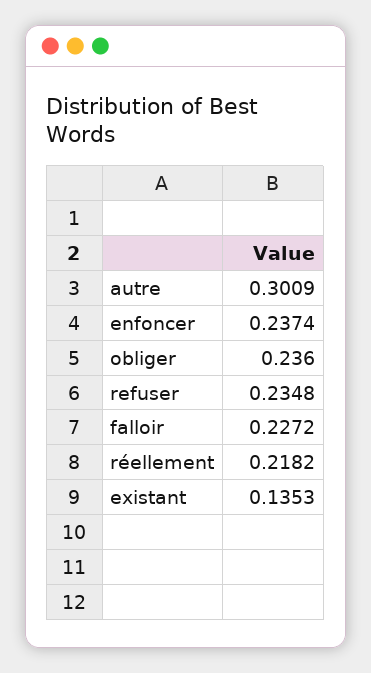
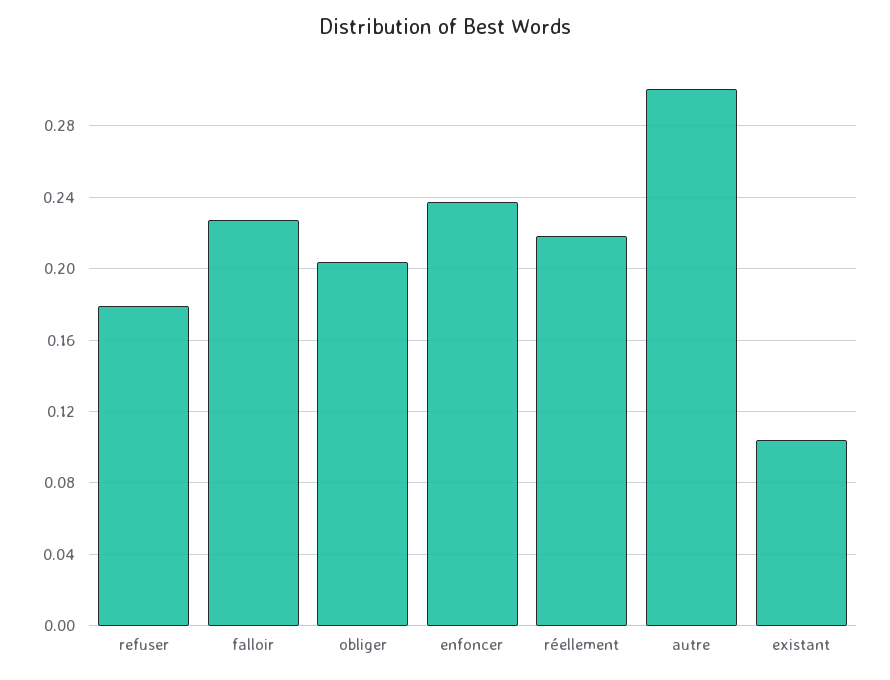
obliger: 0.236 -> 0.205
refuser: 0.2348 -> 0.18
existant: 0.1353 -> 0.105

